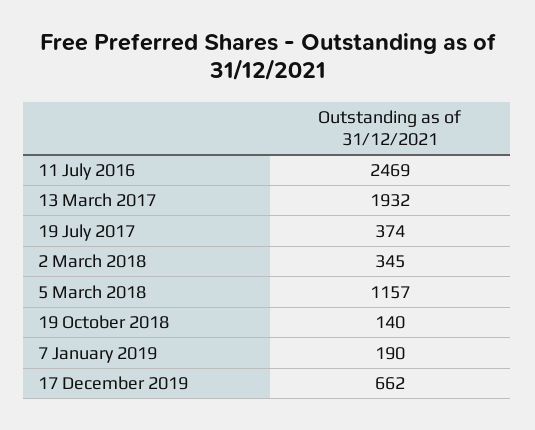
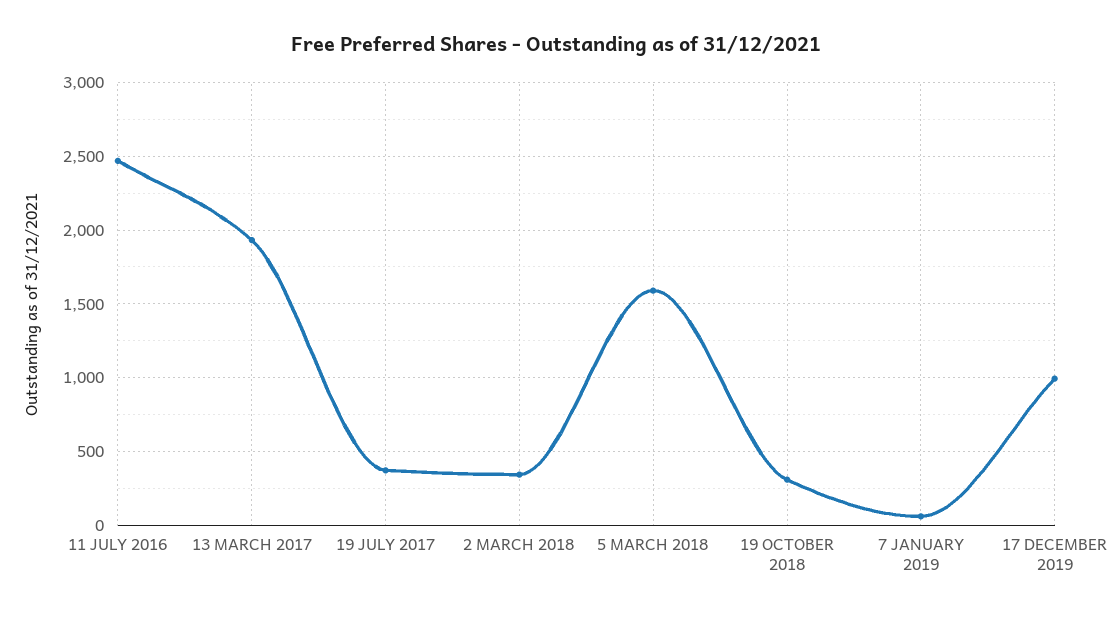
5 March 2018: 1157 -> 1600
19 October 2018: 140 -> 300
7 January 2019: 190 -> 50
17 December 2019: 662 -> 1000

